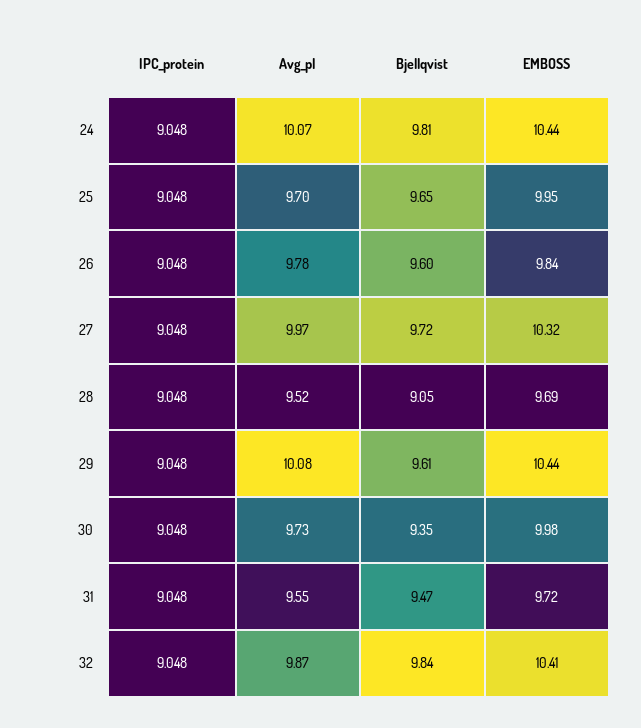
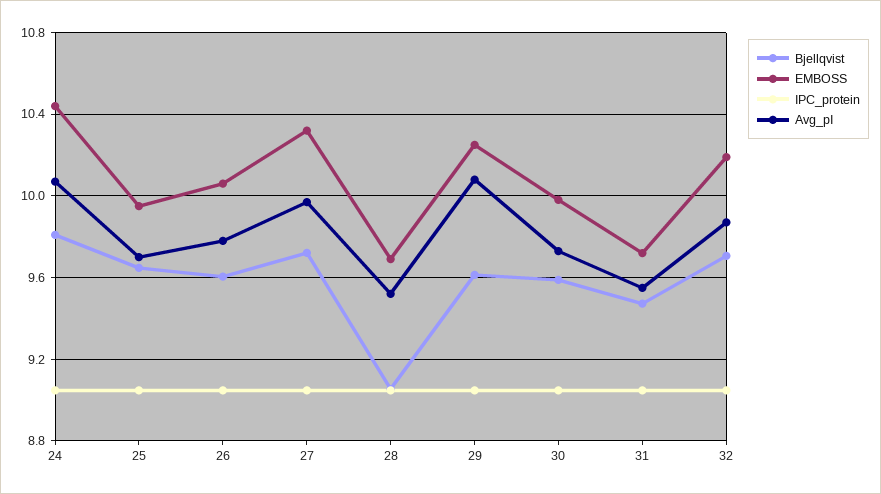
EMBOSS, 26: 9.84 -> 10.05
EMBOSS, 29: 10.44 -> 10.25
Bjellqvist, 30: 9.35 -> 9.6
Bjellqvist, 32: 9.84 -> 9.7
EMBOSS, 32: 10.41 -> 10.2

